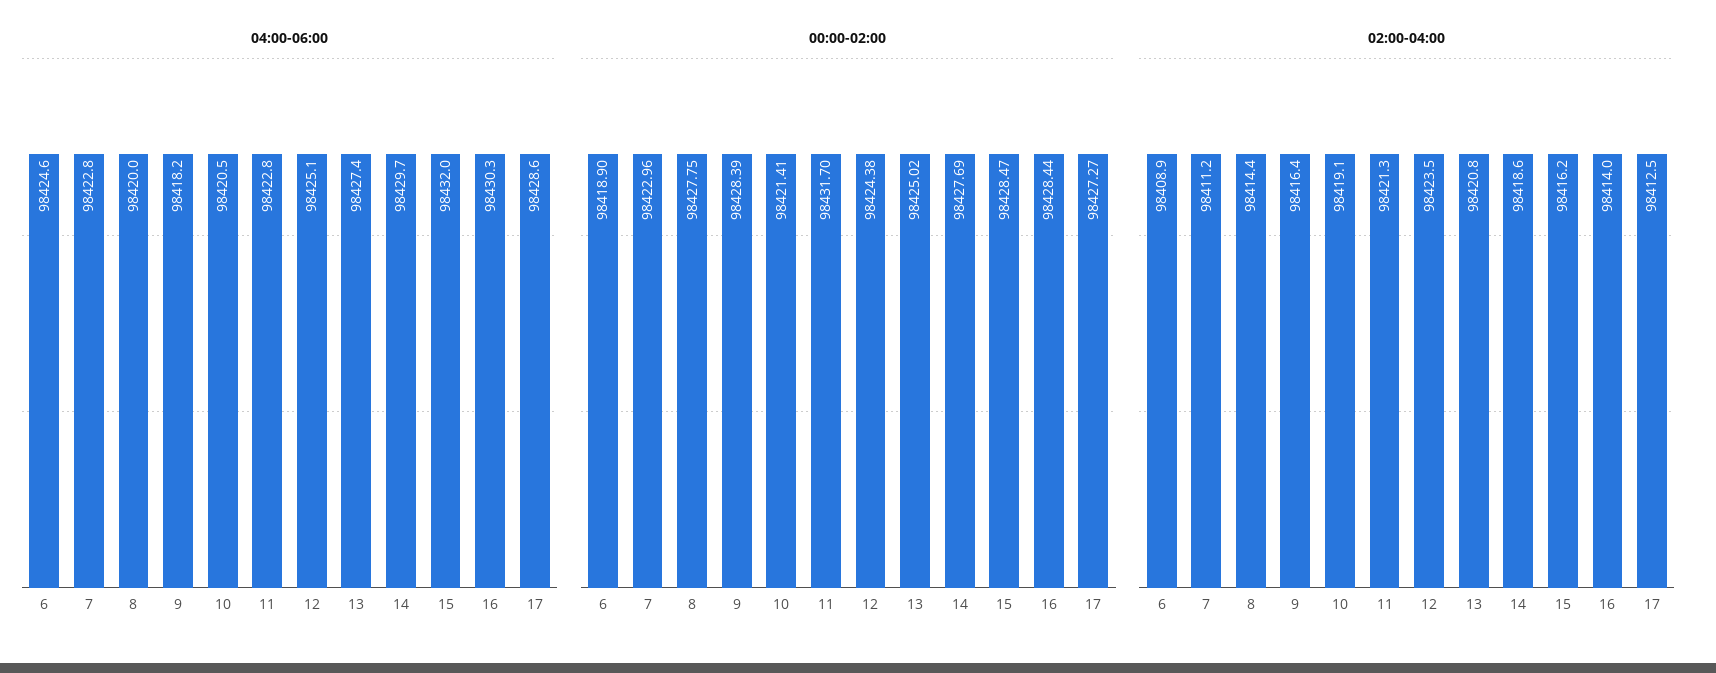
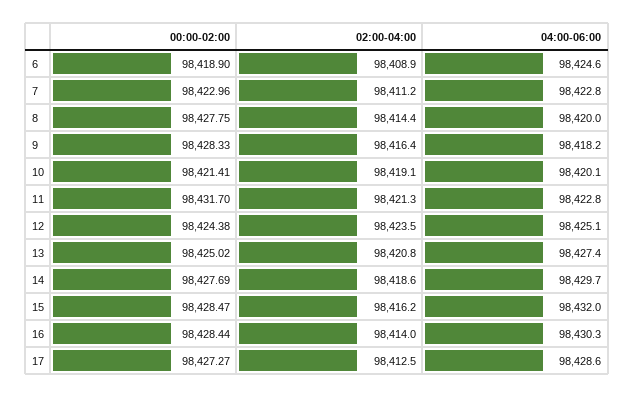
04:00-06:00, 10: 98420.5 -> 98420.1
00:00-02:00, 9: 98428.39 -> 98428.33

